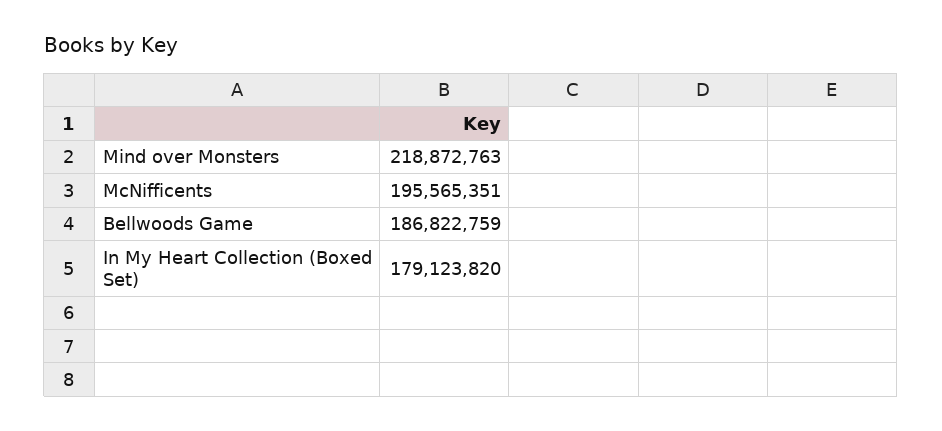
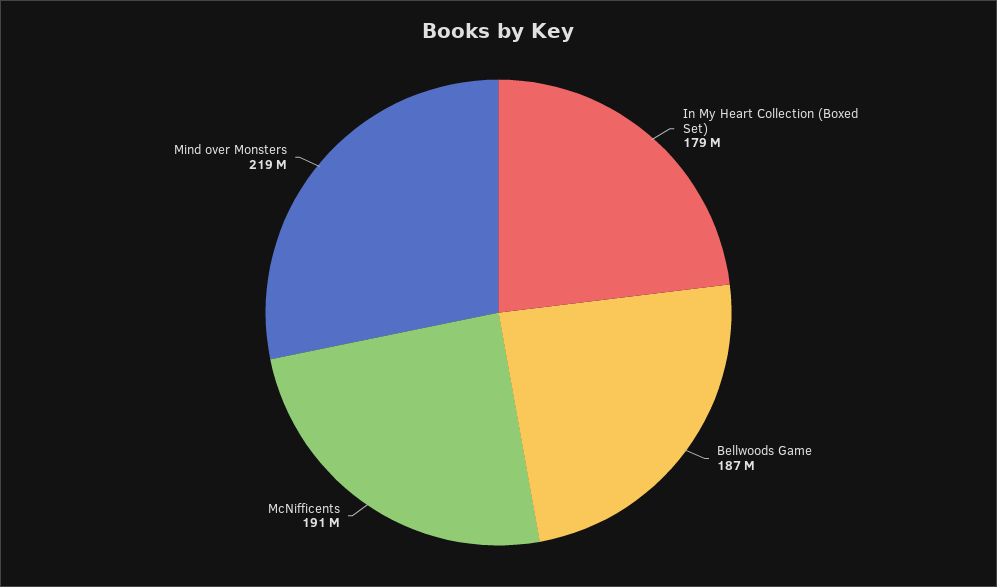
McNifficents: 195565351 -> 191000000

